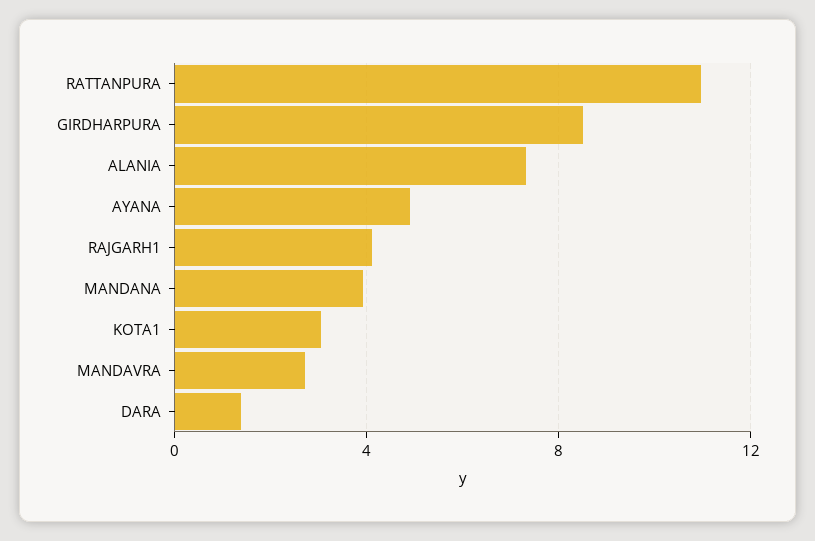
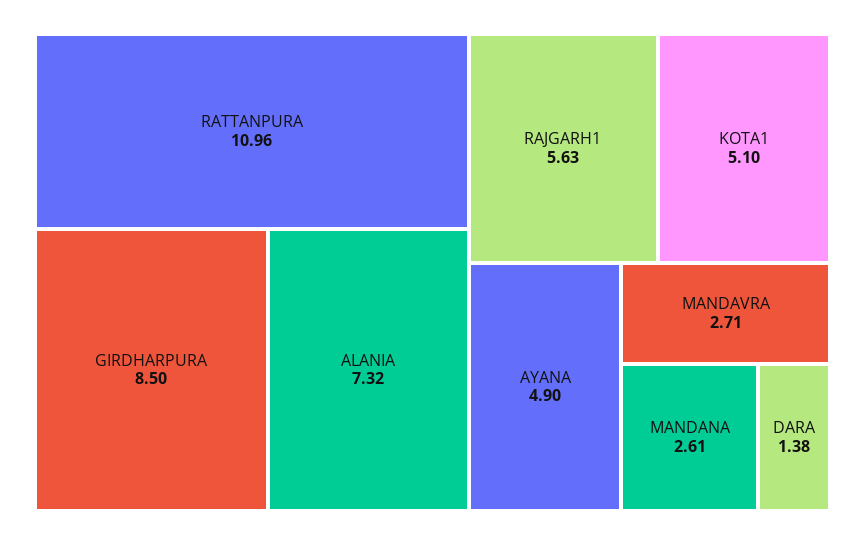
RAJGARH1: 4 -> 5.63
MANDANA: 4 -> 2.61
KOTA1: 3 -> 5.1

